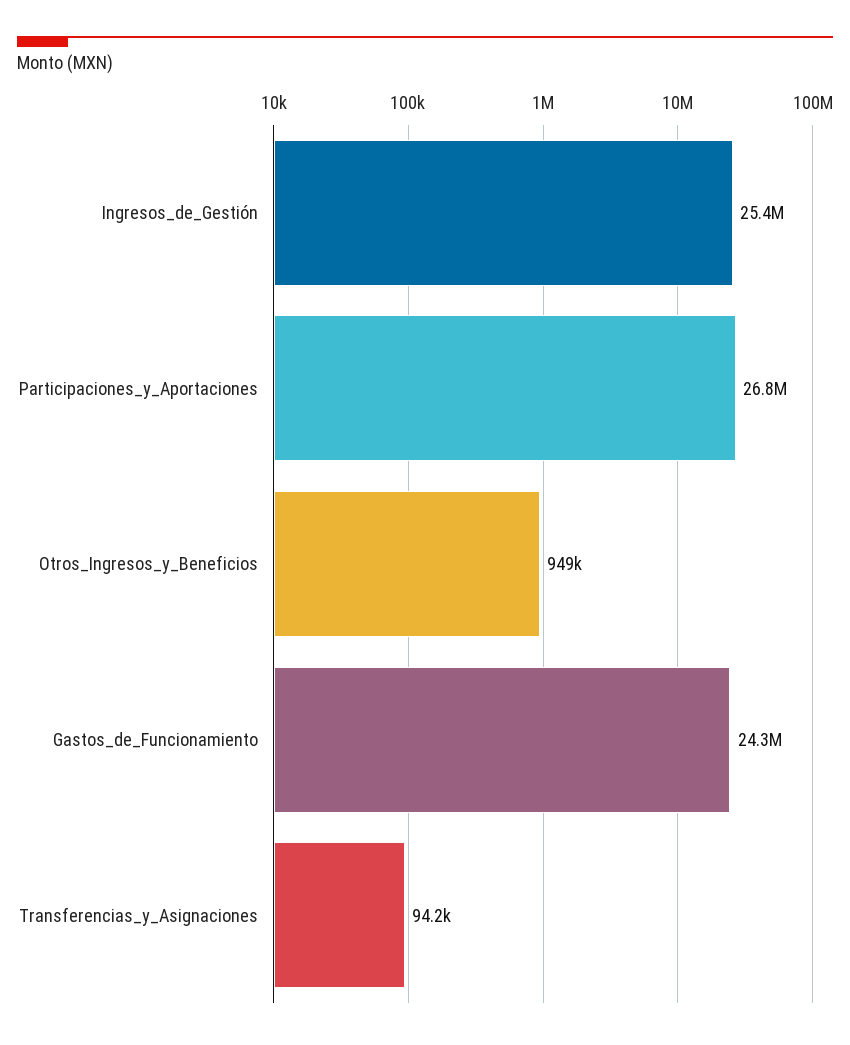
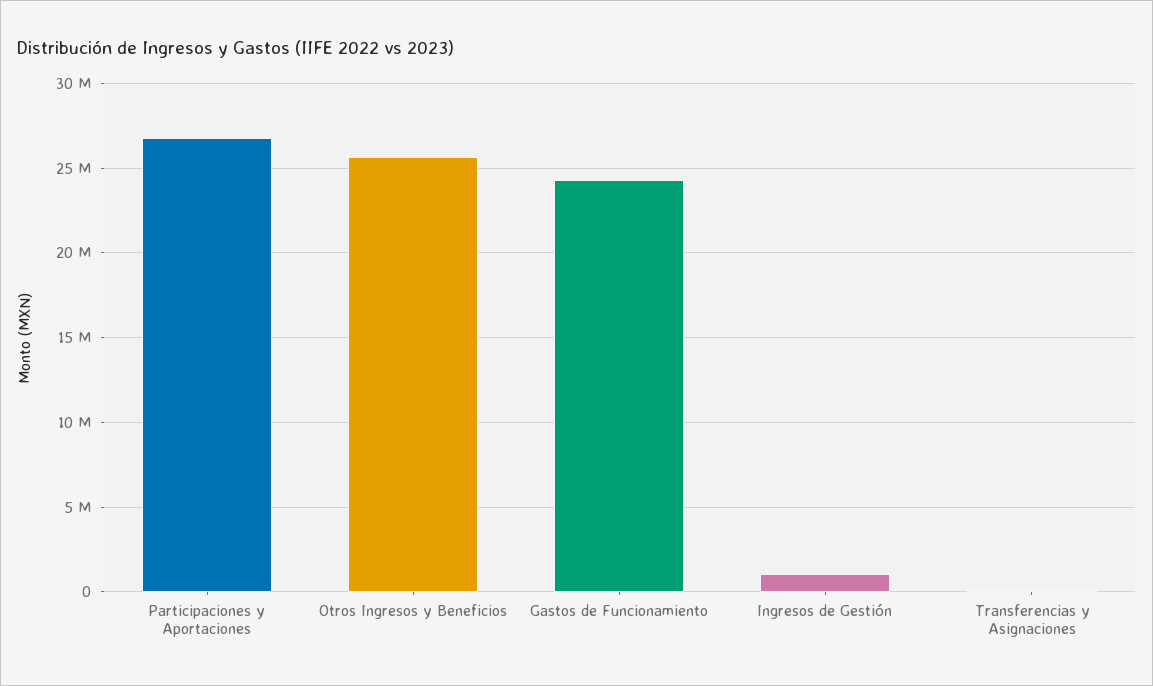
Ingresos_de_Gestión: 25400000 -> 1000000
Otros_Ingresos_y_Beneficios: 949000 -> 25500000

